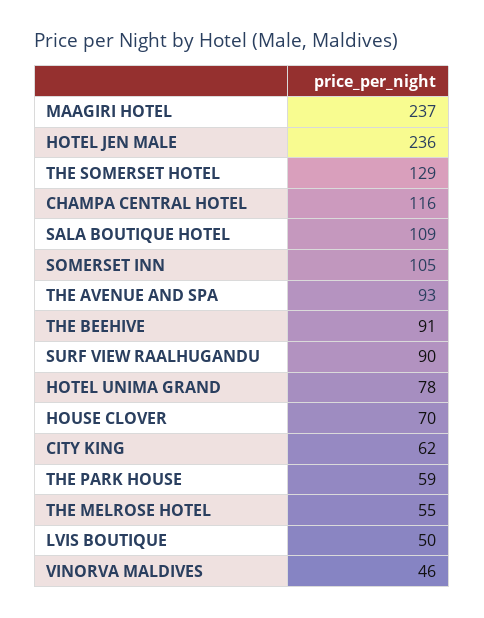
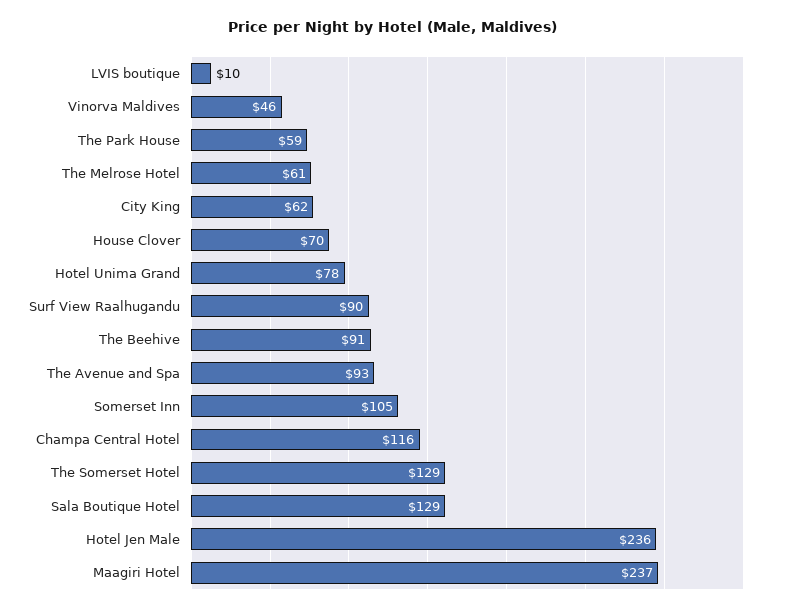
SALA BOUTIQUE HOTEL: 109 -> 129
THE MELROSE HOTEL: 55 -> 61
LVIS BOUTIQUE: 50 -> 10

